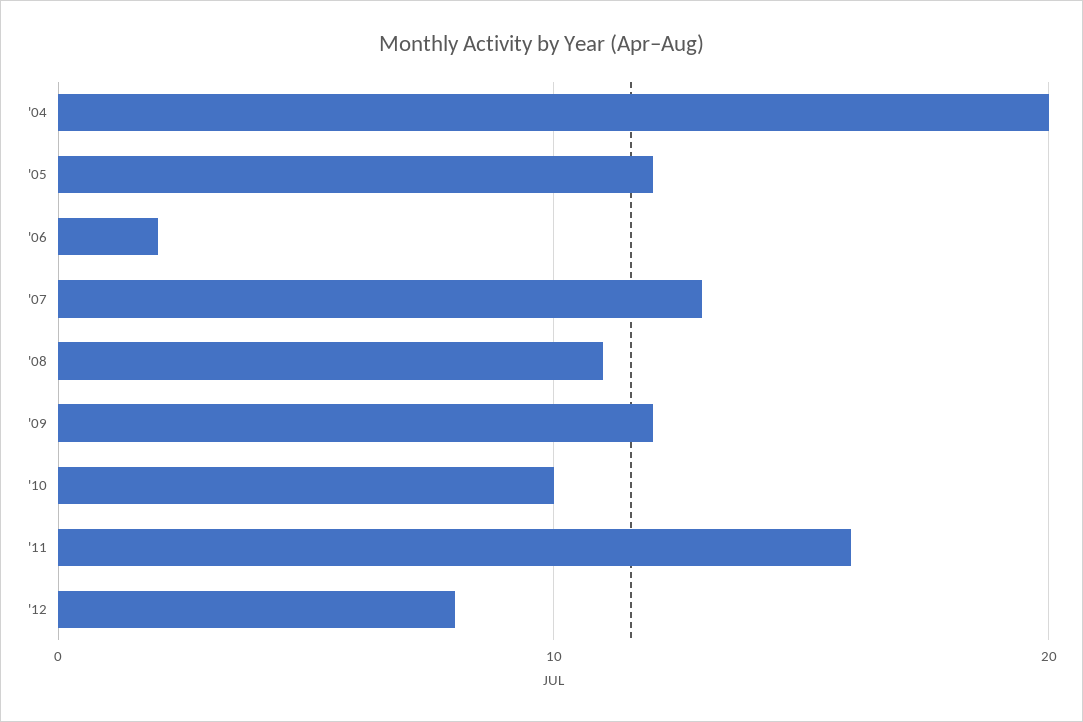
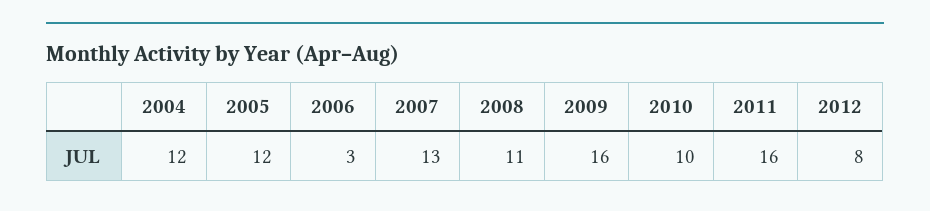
'04: 20 -> 12
'06: 2 -> 3
'09: 12 -> 16

